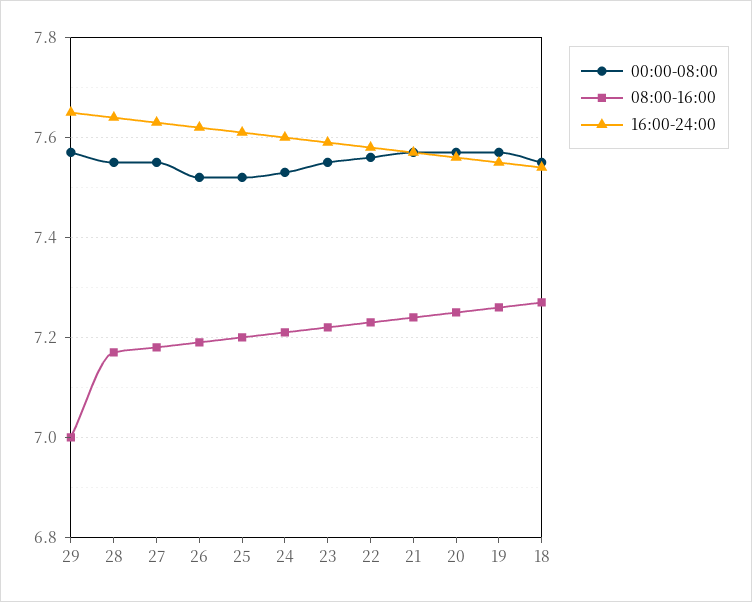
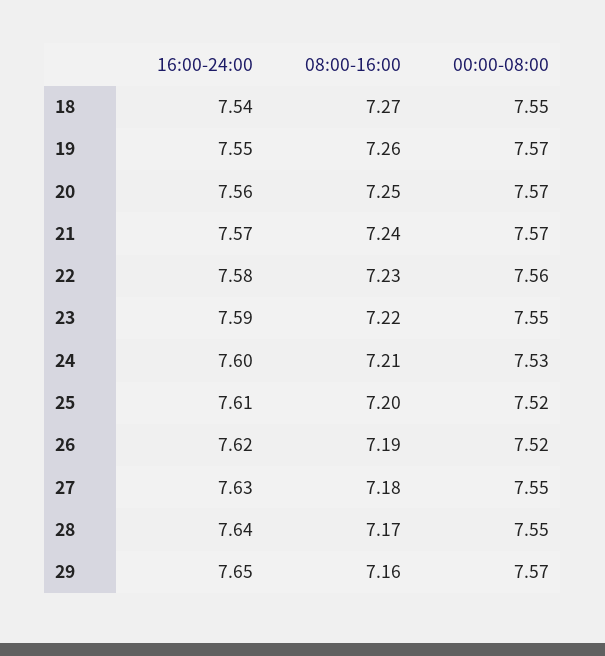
08:00-16:00, 29: 7 -> 7.16

